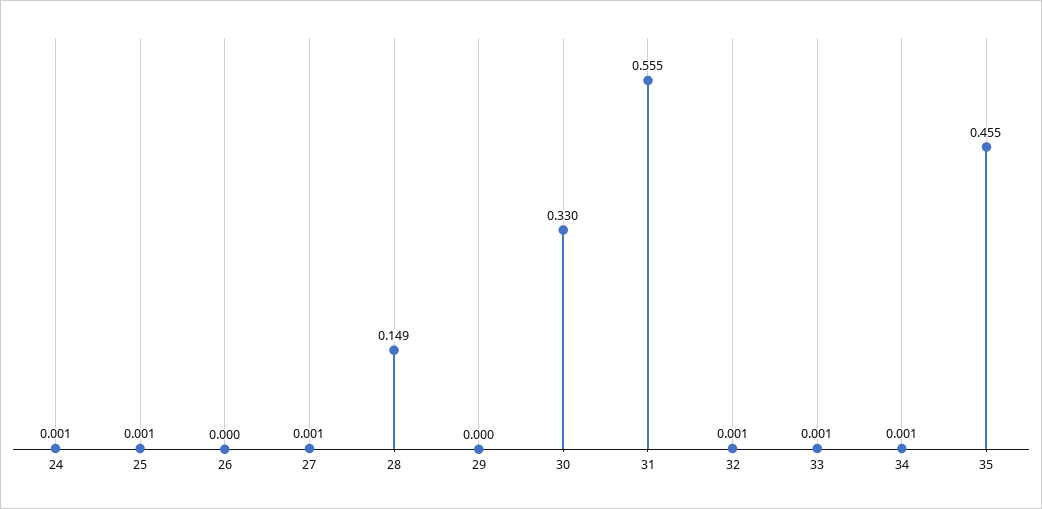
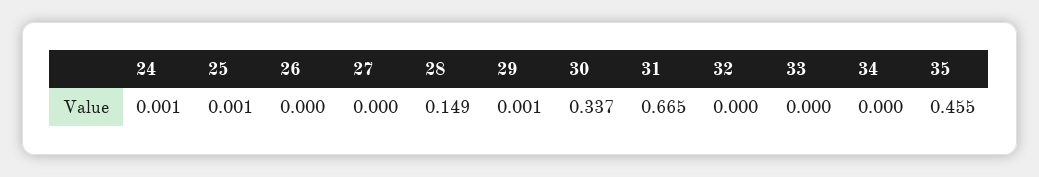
27: 0.001 -> 0
29: 0 -> 0.001
30: 0.33 -> 0.337
31: 0.555 -> 0.665
32: 0.001 -> 0
33: 0.001 -> 0
34: 0.001 -> 0

